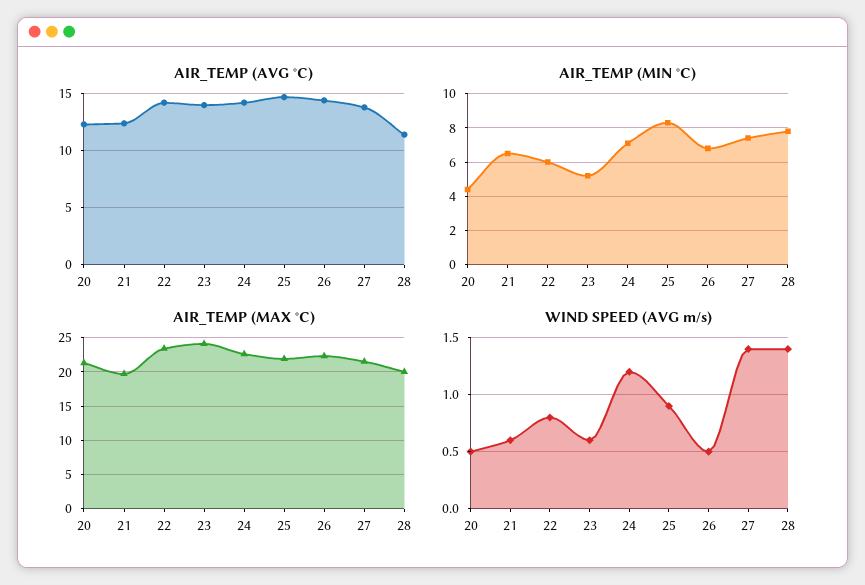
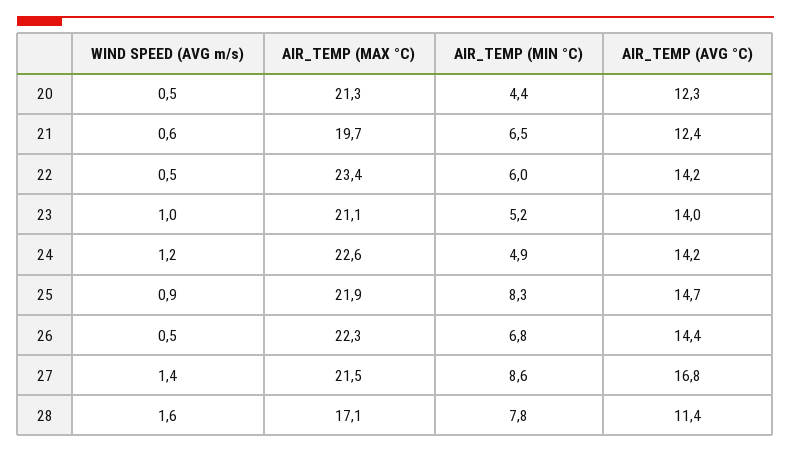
AIR_TEMP (AVG °C), 27: 14 -> 16.8
AIR_TEMP (MIN °C), 24: 7 -> 4.9
AIR_TEMP (MIN °C), 27: 7.5 -> 8.6
AIR_TEMP (MAX °C), 23: 24 -> 21.1
AIR_TEMP (MAX °C), 28: 20 -> 17.1
WIND SPEED (AVG m/s), 22: 0.8 -> 0.5
WIND SPEED (AVG m/s), 23: 0.6 -> 1
WIND SPEED (AVG m/s), 28: 1.4 -> 1.6

